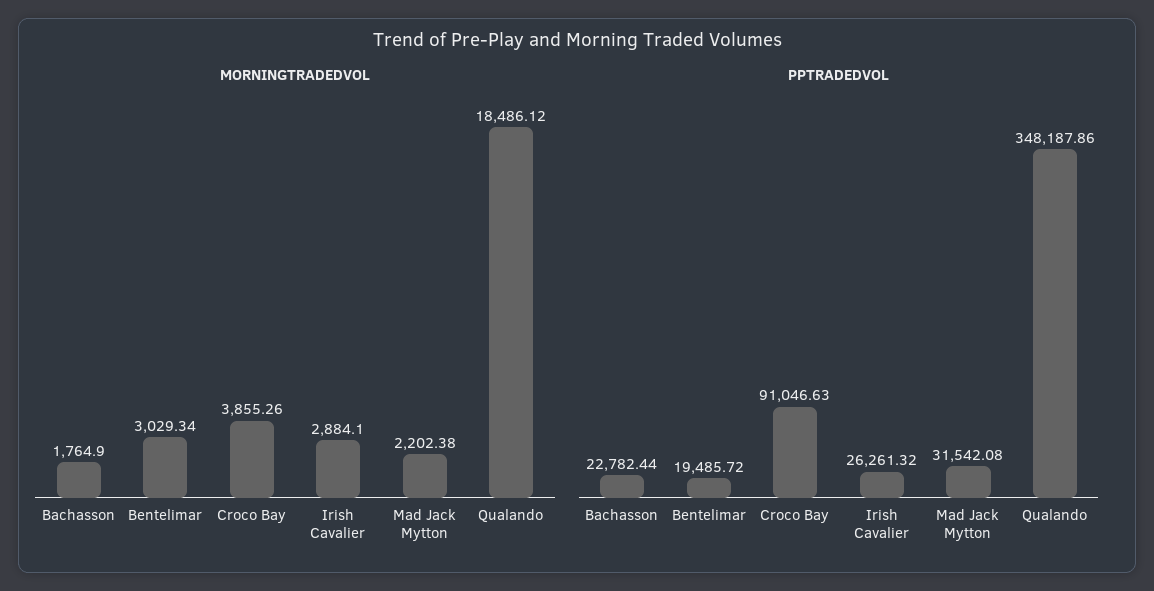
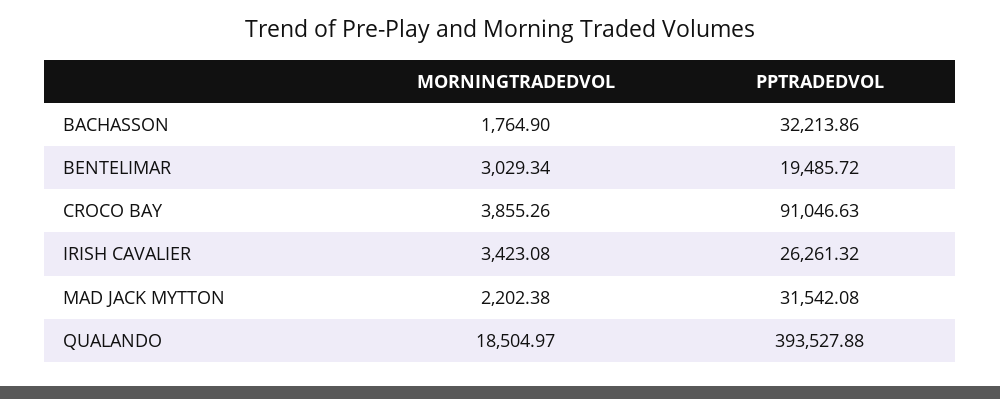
MORNINGTRADEDVOL, Irish Cavalier: 2884.1 -> 3423.08
MORNINGTRADEDVOL, Qualando: 18486.12 -> 18504.97
PPTRADEDVOL, Bachasson: 22782.44 -> 32213.86
PPTRADEDVOL, Qualando: 348187.86 -> 393527.88

